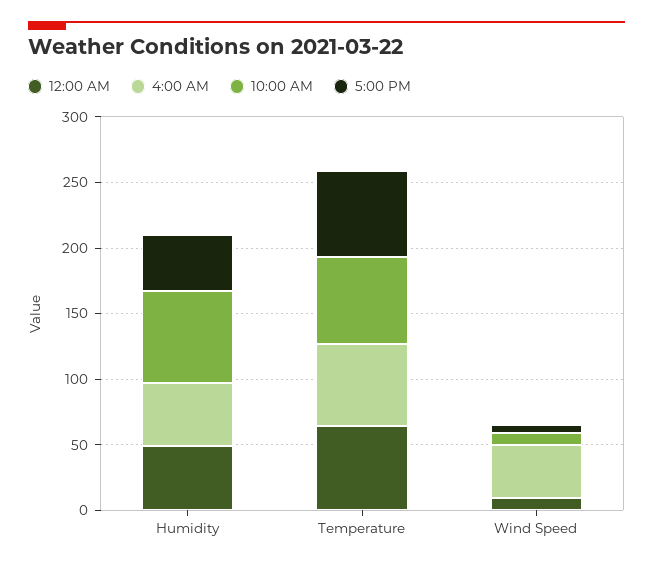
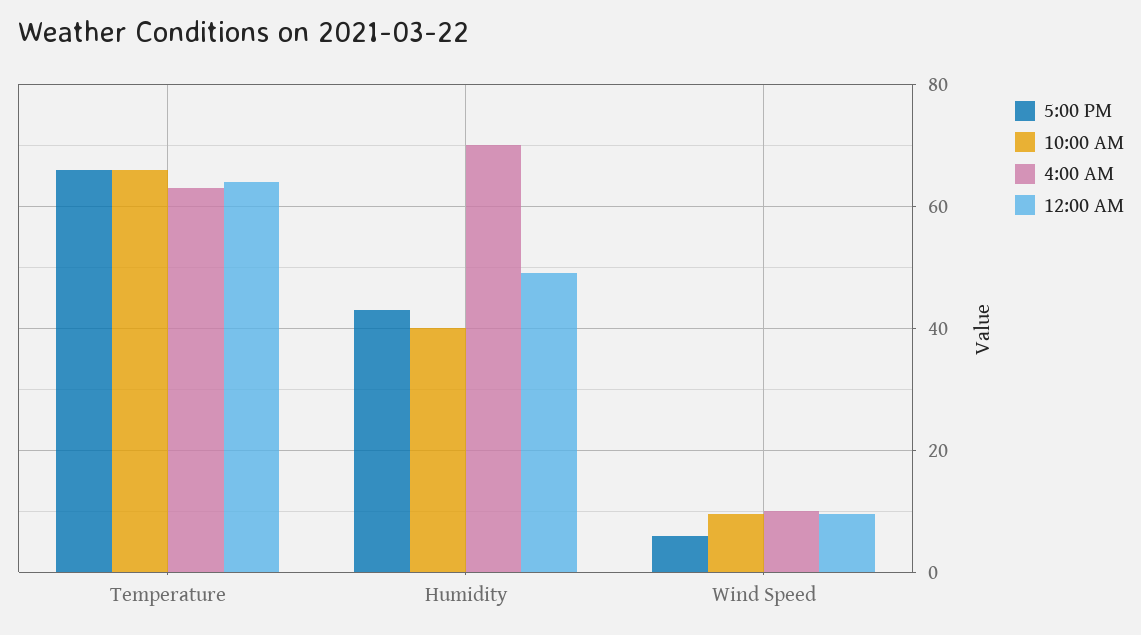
4:00 AM, Humidity: 50 -> 70
10:00 AM, Humidity: 70 -> 40
4:00 AM, Wind Speed: 40 -> 10

